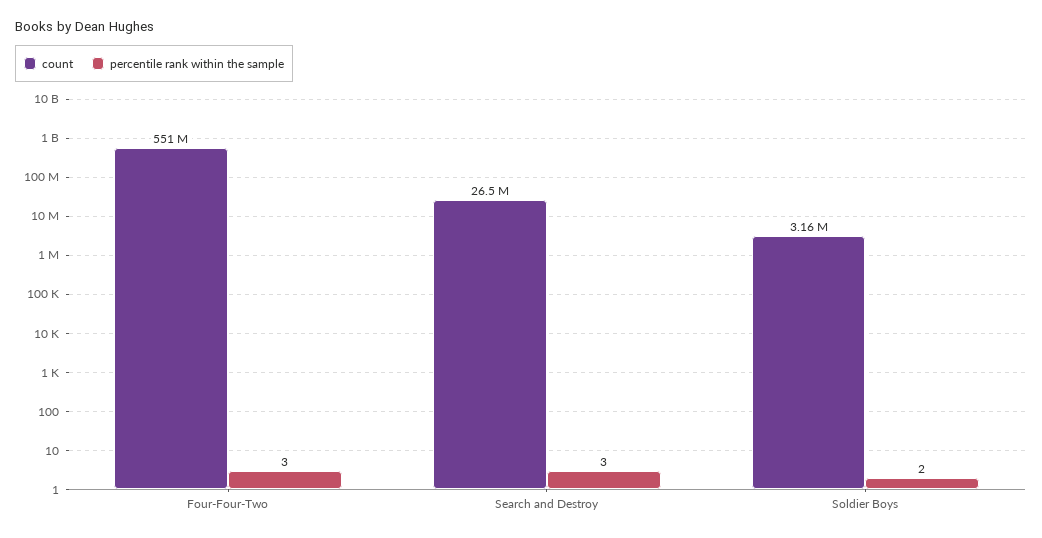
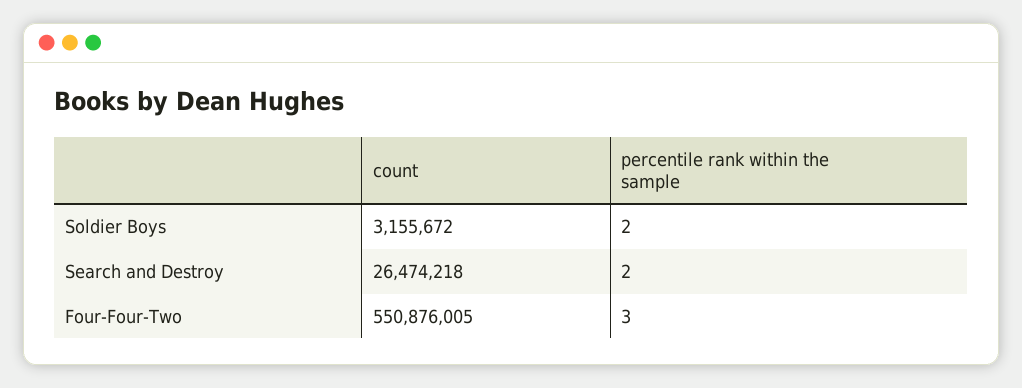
percentile rank within the sample, Search and Destroy: 3 -> 2

